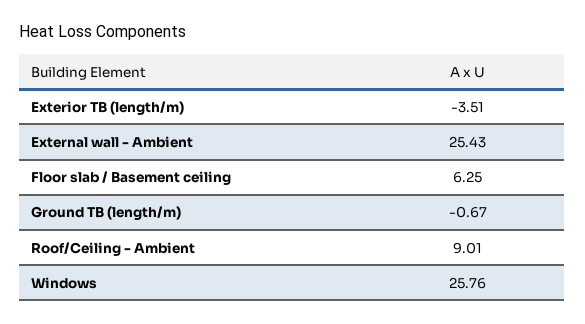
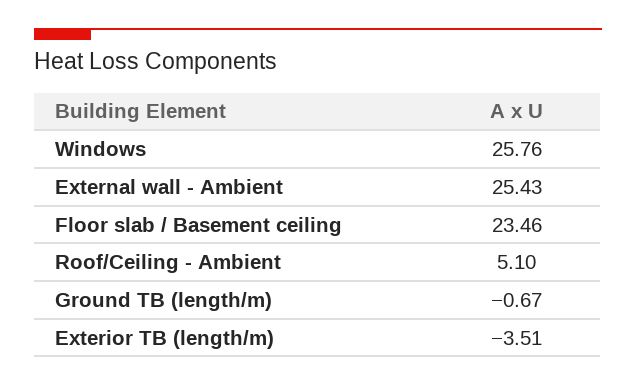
Floor slab / Basement ceiling: 6.25 -> 23.46
Roof/Ceiling - Ambient: 9.01 -> 5.1

